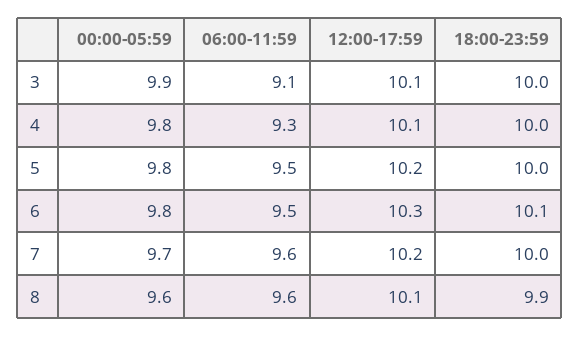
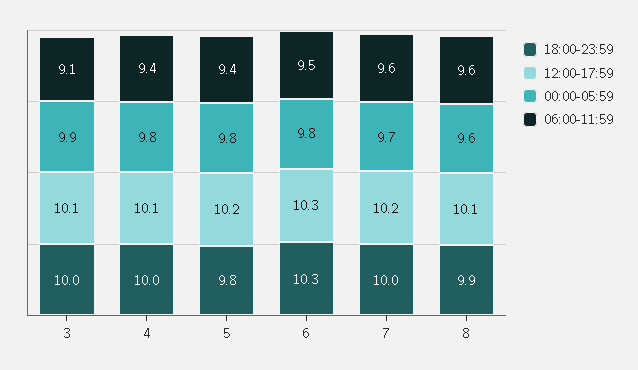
06:00-11:59, 4: 9.3 -> 9.4
06:00-11:59, 5: 9.5 -> 9.4
18:00-23:59, 5: 10 -> 9.8
18:00-23:59, 6: 10.1 -> 10.3

